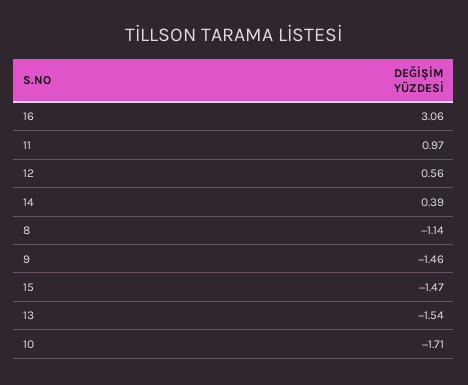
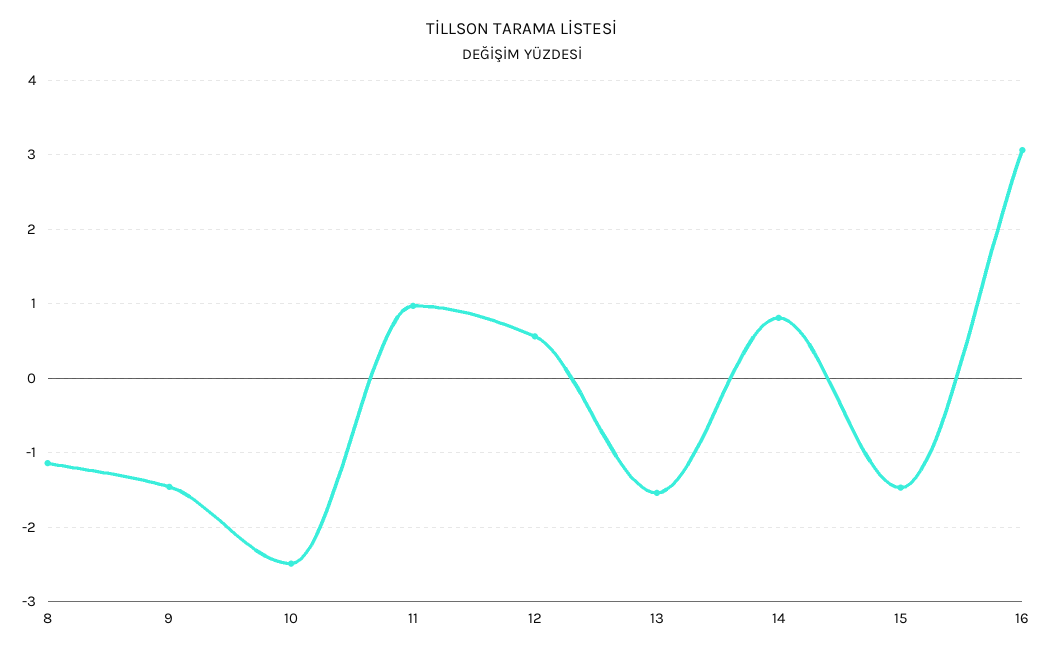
14: 0.39 -> 0.8
10: -1.71 -> -2.5

